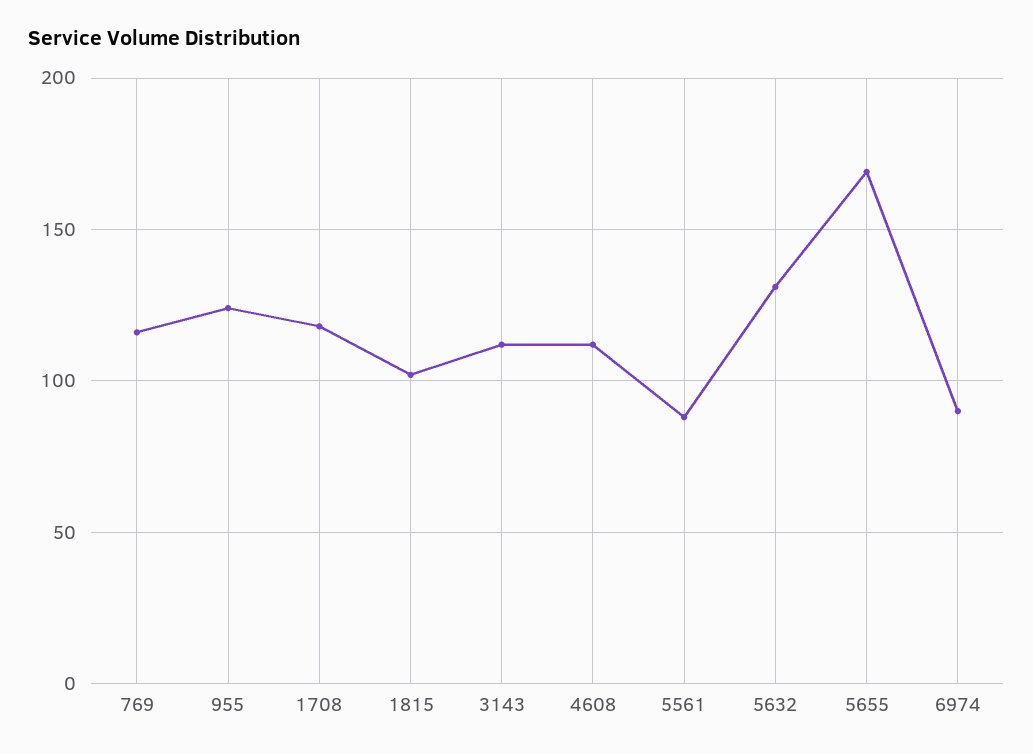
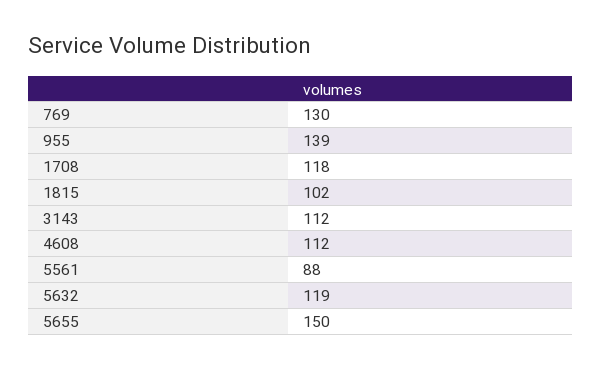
769: 115 -> 130
955: 125 -> 139
5632: 130 -> 119
5655: 170 -> 150
6974: 90 -> none

